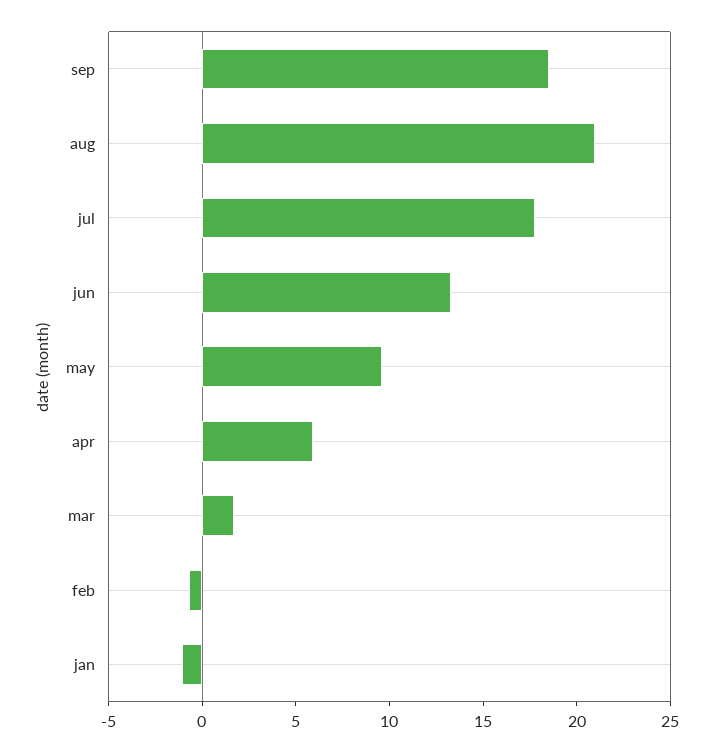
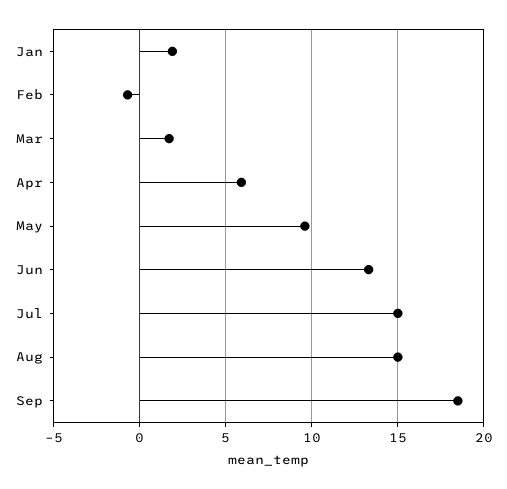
aug: 21 -> 15
jul: 18 -> 15
jan: -1 -> 2

